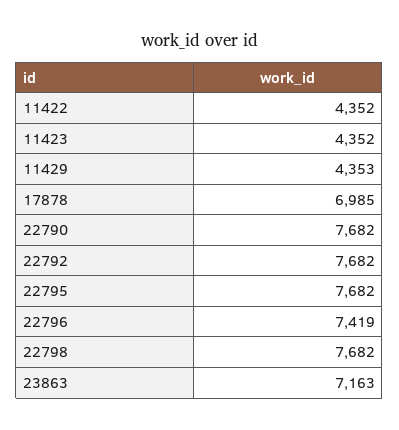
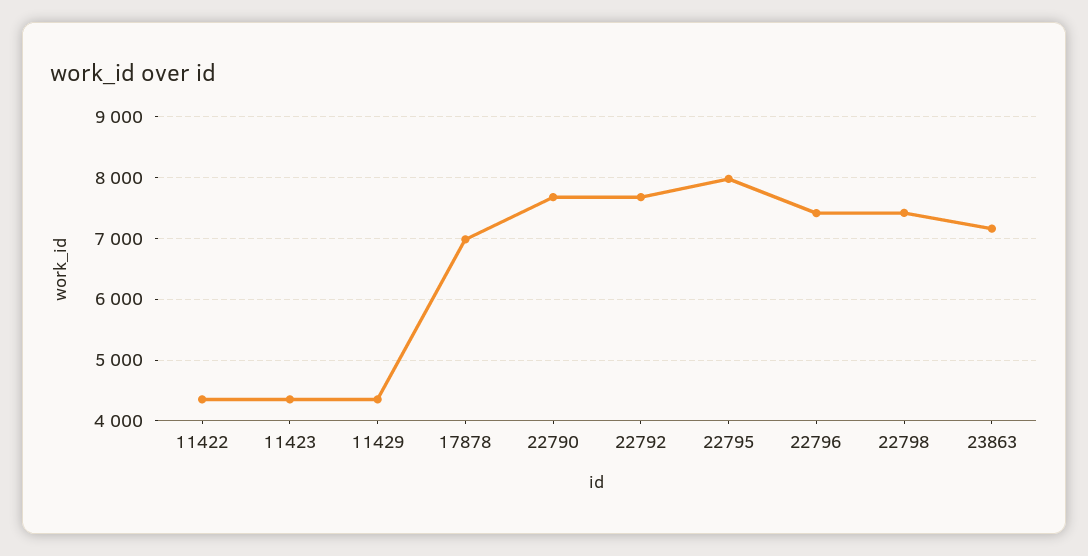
22795: 7682 -> 8000
22798: 7682 -> 7400

